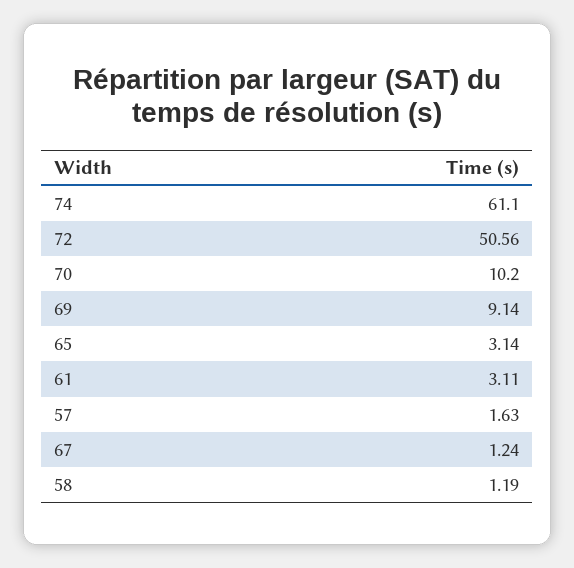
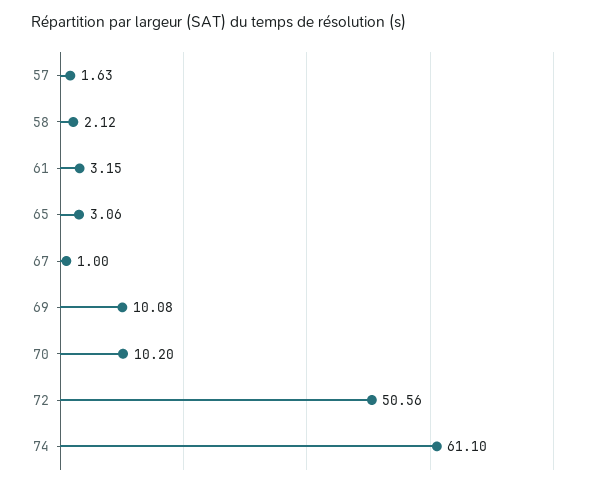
69: 9.14 -> 10.08
65: 3.14 -> 3.06
61: 3.11 -> 3.15
67: 1.24 -> 1
58: 1.19 -> 2.12

